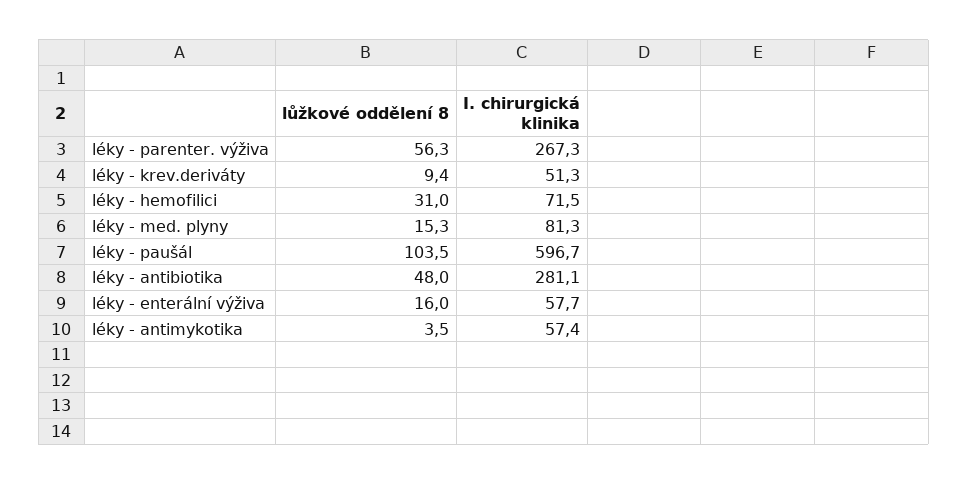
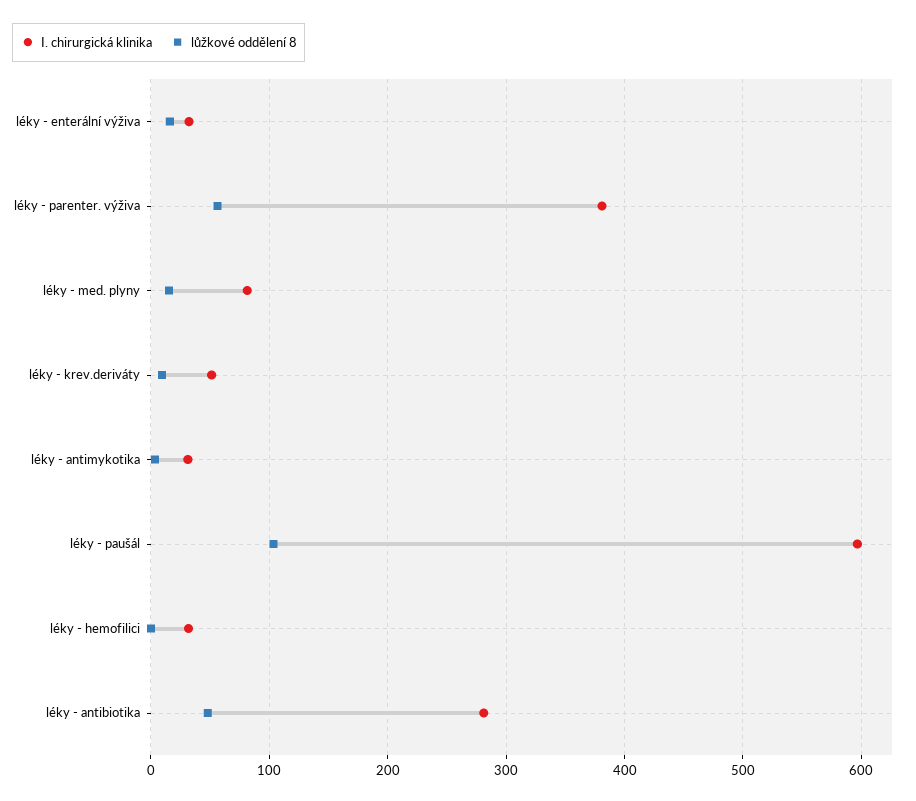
I. chirurgická klinika, léky - parenter. výživa: 267.3 -> 380
lůžkové oddělení 8, léky - hemofilici: 31 -> 0
I. chirurgická klinika, léky - hemofilici: 71.5 -> 30
I. chirurgická klinika, léky - enterální výživa: 57.7 -> 30
I. chirurgická klinika, léky - antimykotika: 57.4 -> 30

